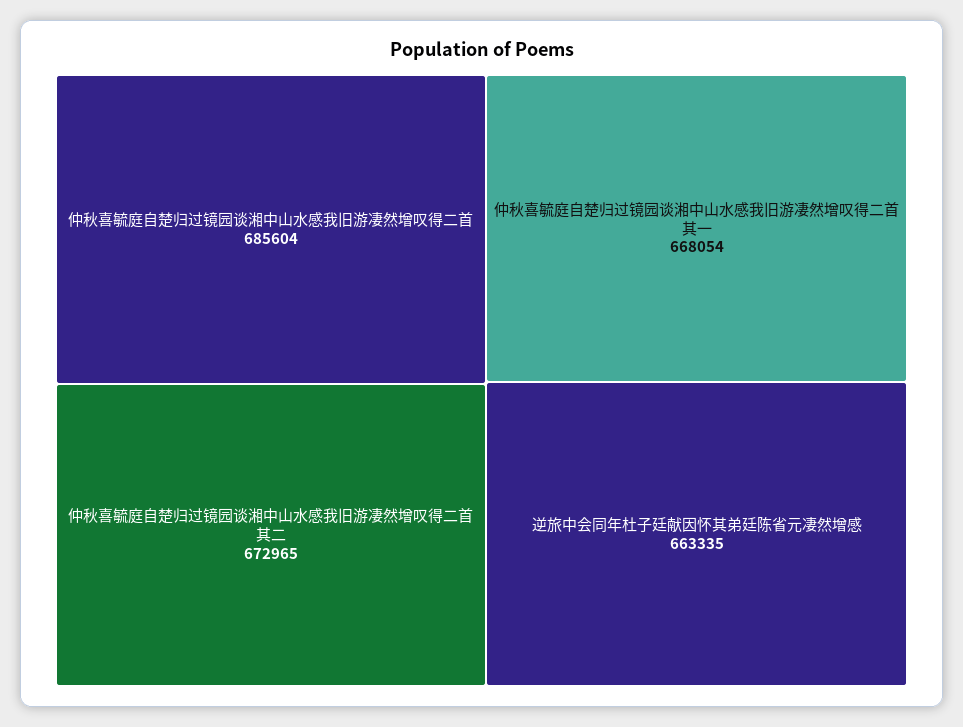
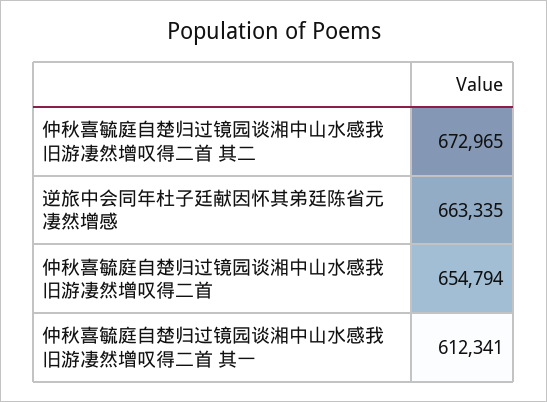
仲秋喜毓庭自楚归过镜园谈湘中山水感我旧游凄然增叹得二首: 685604 -> 654794
仲秋喜毓庭自楚归过镜园谈湘中山水感我旧游凄然增叹得二首 其一: 668054 -> 612341

